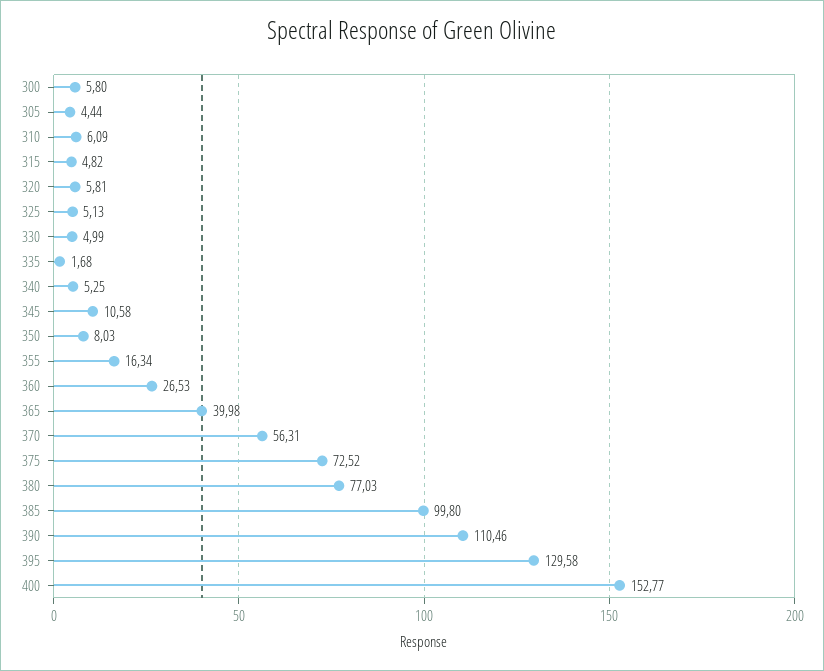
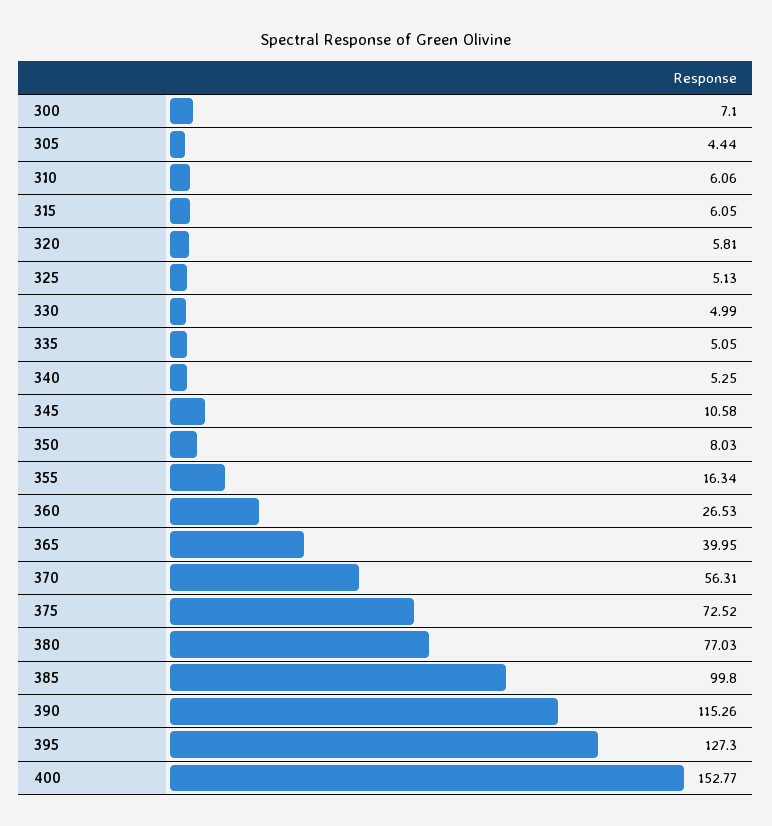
300: 5.8 -> 7.1
310: 6.09 -> 6.06
315: 4.82 -> 6.05
335: 1.68 -> 5.05
365: 39.98 -> 39.95
390: 110.46 -> 115.26
395: 129.58 -> 127.3

